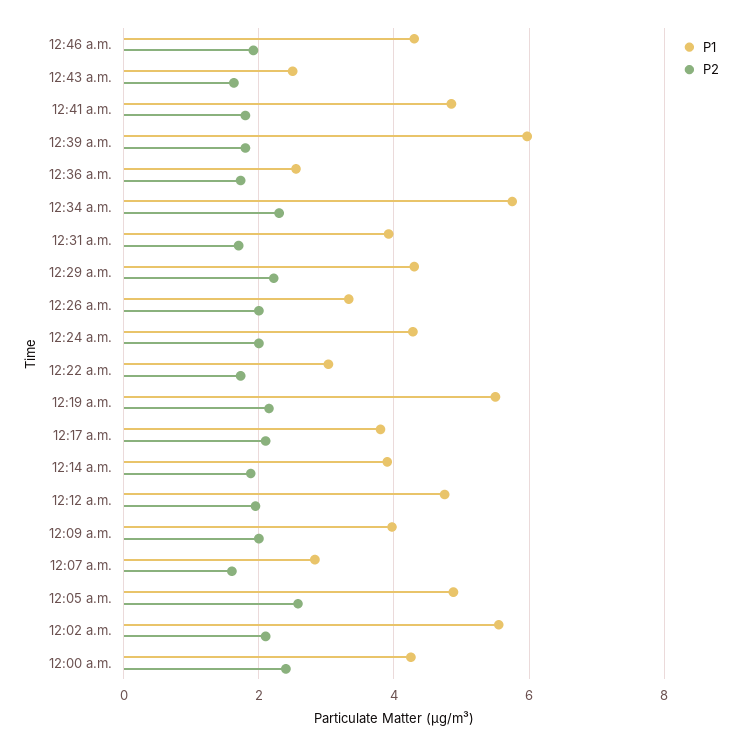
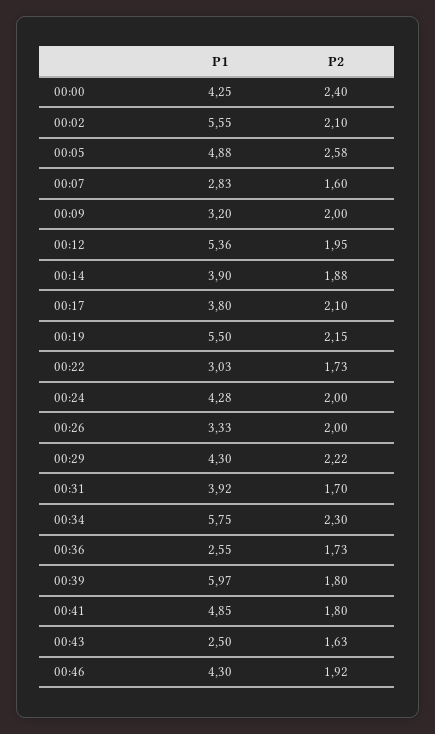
P1, 12:12 a.m.: 4.8 -> 5.36
P1, 12:09 a.m.: 4 -> 3.2

